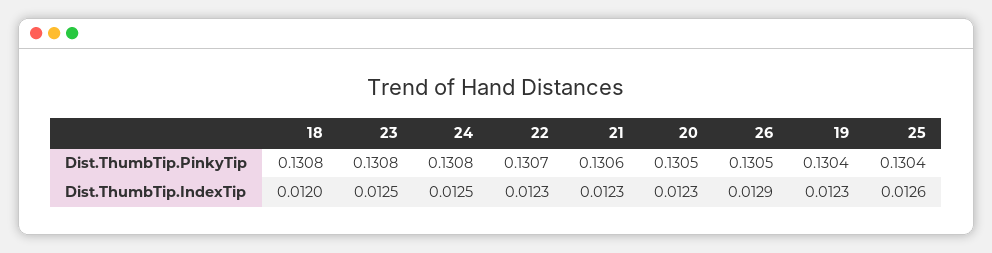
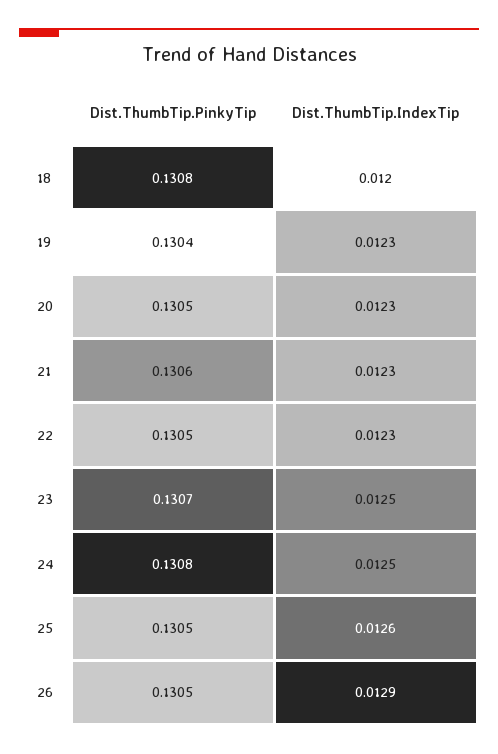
23, Dist.ThumbTip.PinkyTip: 0.1308 -> 0.1307
22, Dist.ThumbTip.PinkyTip: 0.1307 -> 0.1305
25, Dist.ThumbTip.PinkyTip: 0.1304 -> 0.1305

